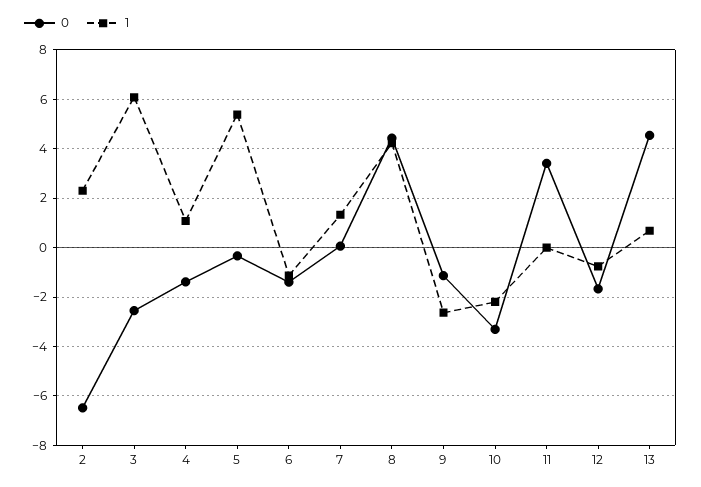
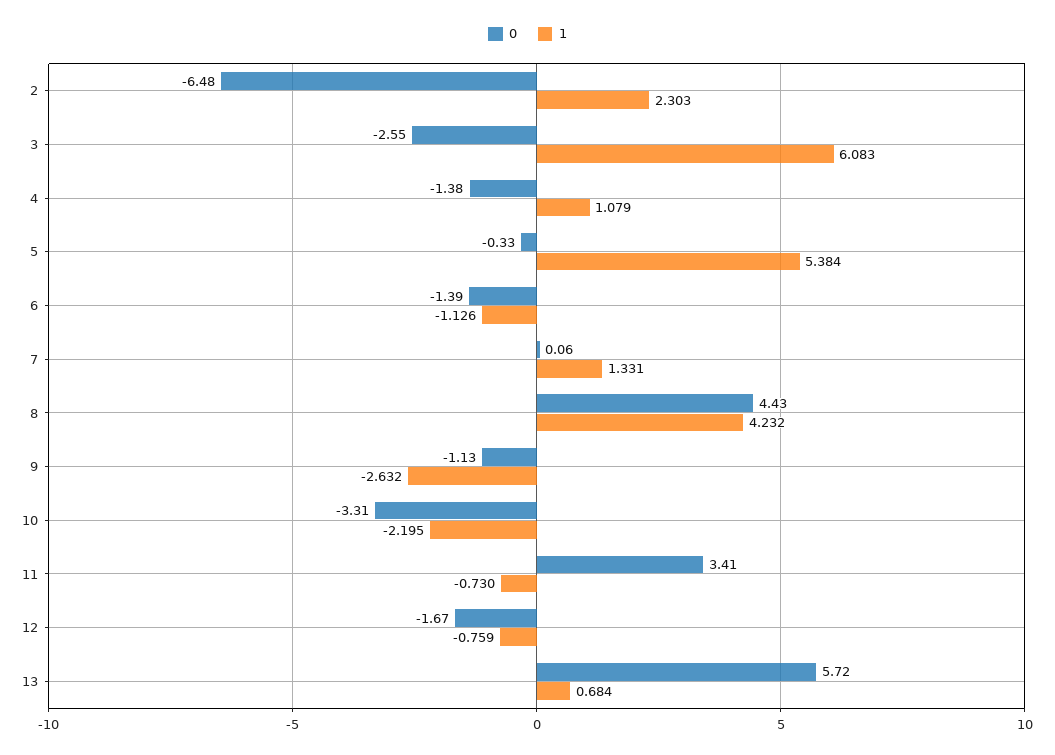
1, 11: 0 -> -0.73
0, 13: 4.5 -> 5.72

